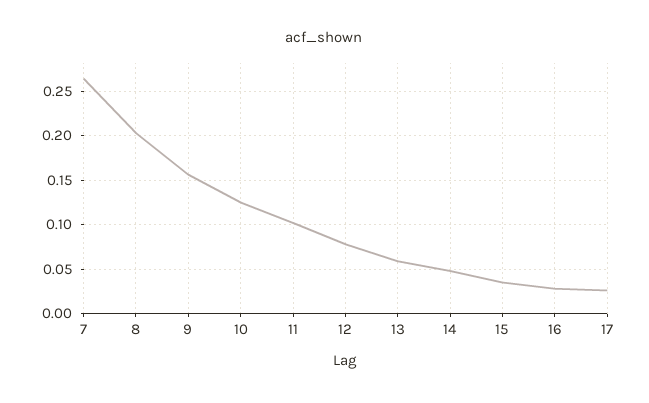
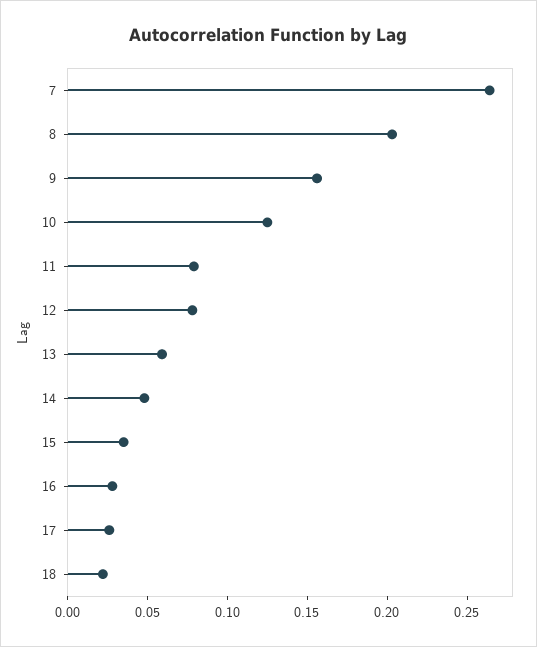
11: 0.1 -> 0.08
18: none -> 0.02

